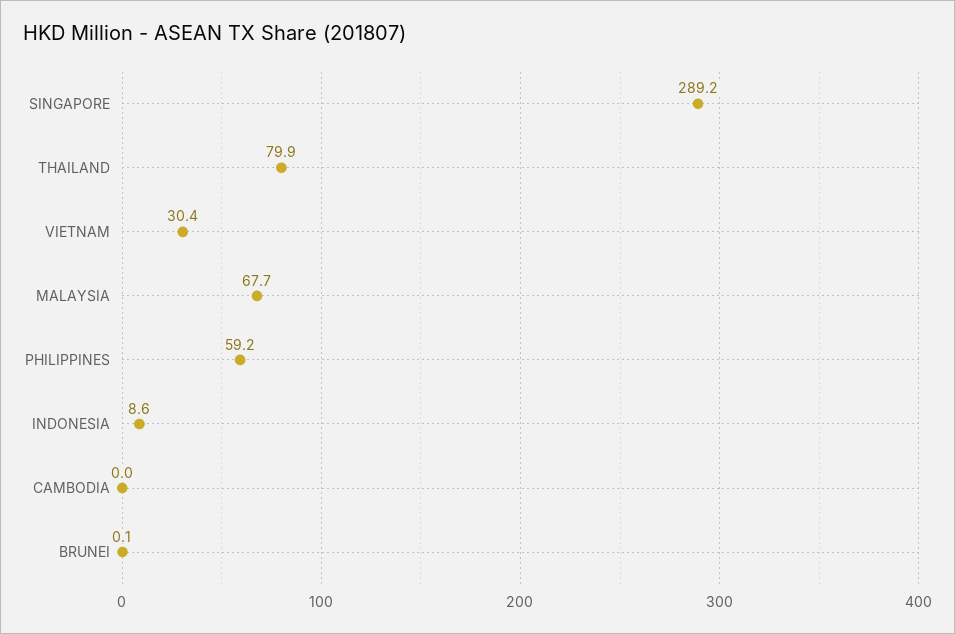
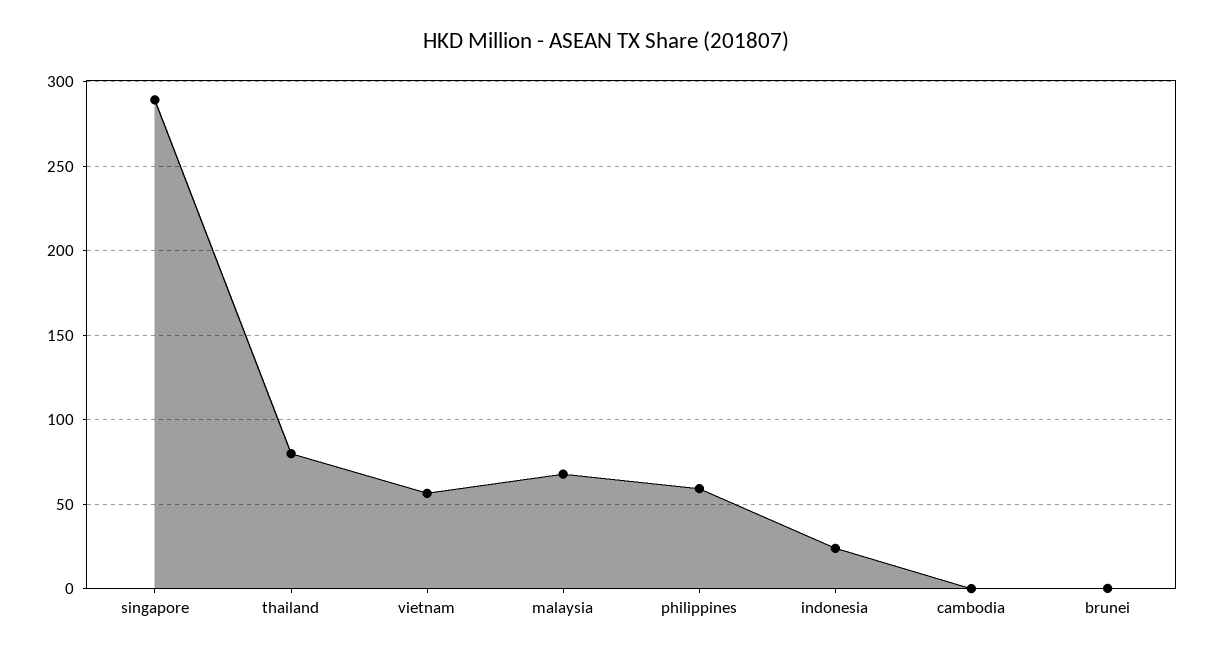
VIETNAM: 30.4 -> 55
INDONESIA: 8.6 -> 25

